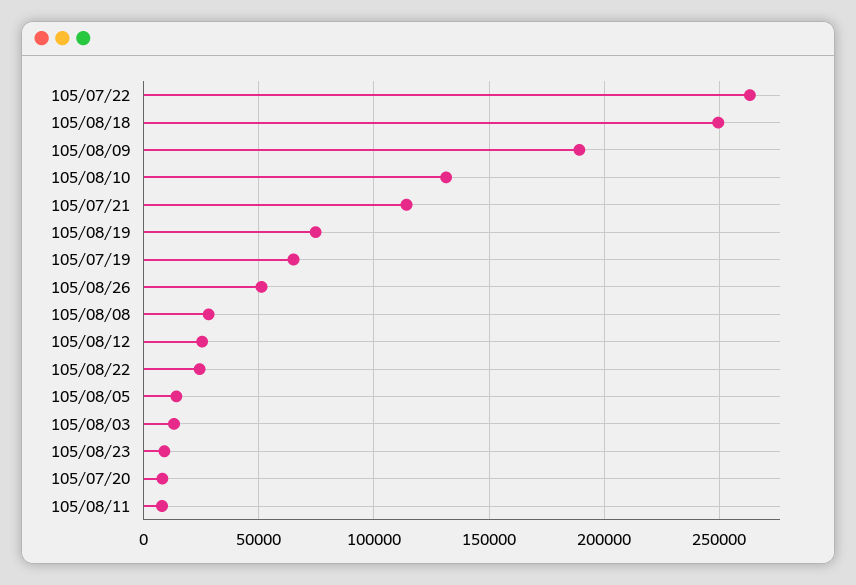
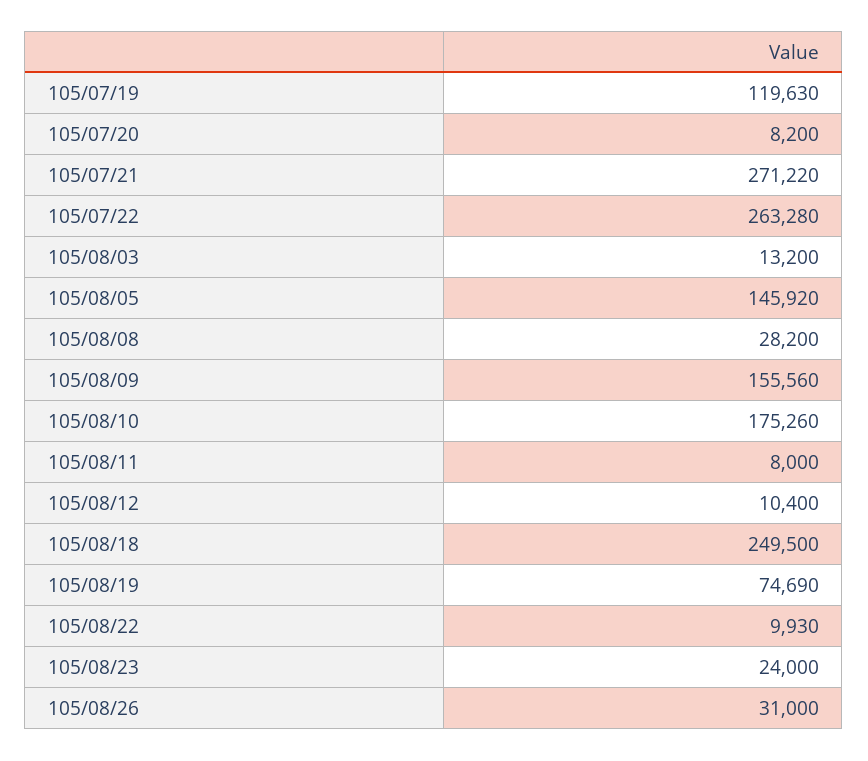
105/08/09: 190000 -> 155560
105/08/10: 130000 -> 175260
105/07/21: 115000 -> 271220
105/07/19: 65000 -> 119630
105/08/26: 50000 -> 31000
105/08/12: 25000 -> 10400
105/08/22: 25000 -> 9930
105/08/05: 15000 -> 145920
105/08/23: 10000 -> 24000

